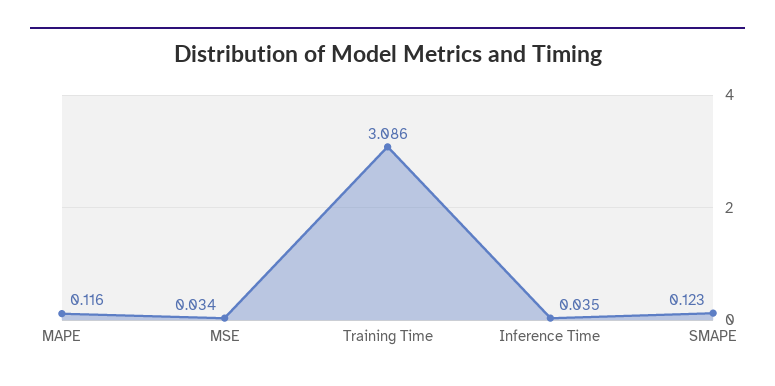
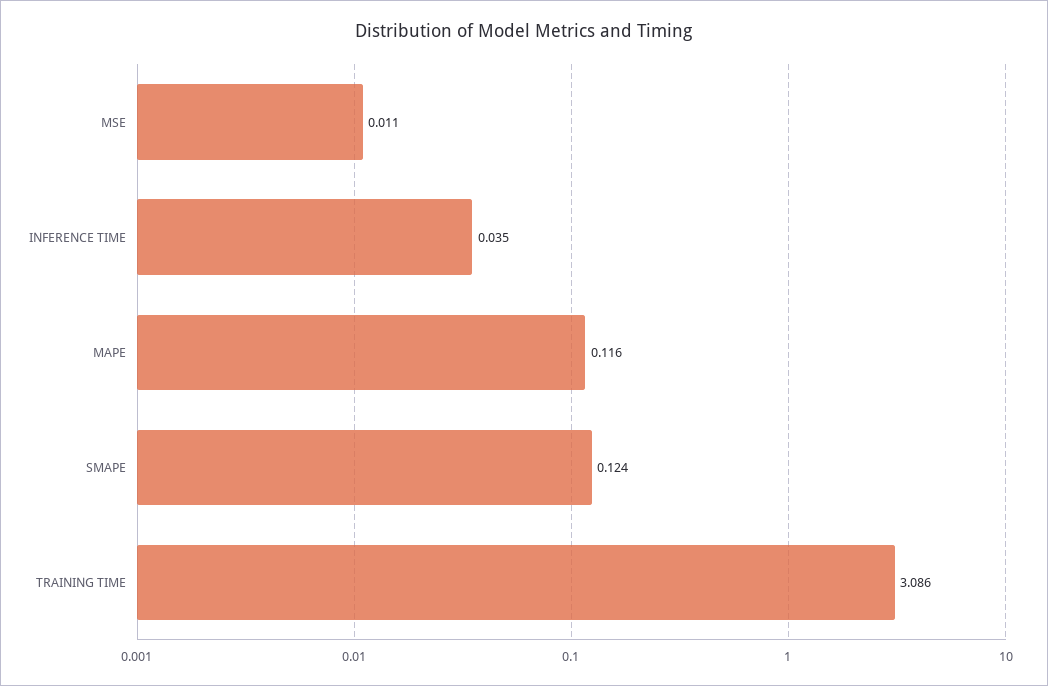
MSE: 0.034 -> 0.011
SMAPE: 0.123 -> 0.124

